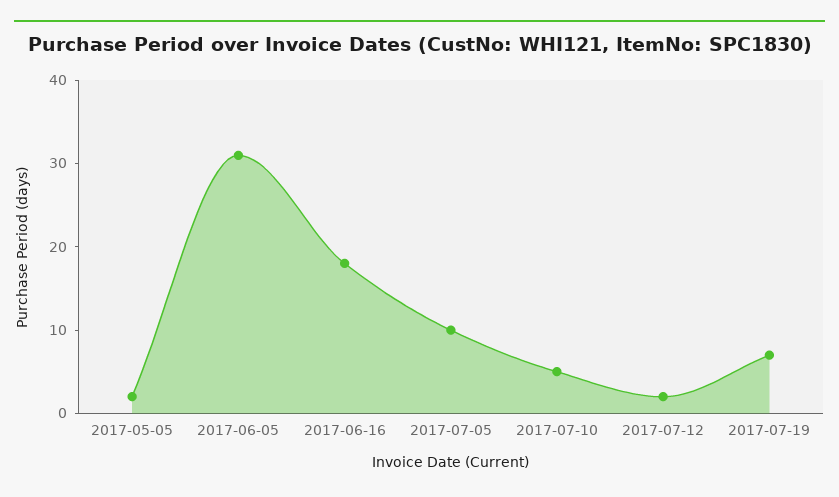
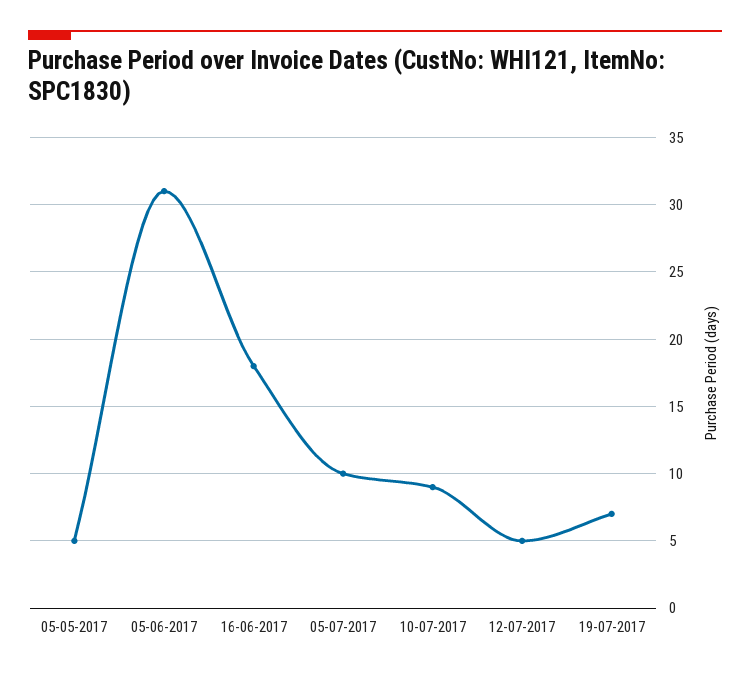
2017-05-05: 2 -> 5
2017-07-10: 5 -> 9
2017-07-12: 2 -> 5

